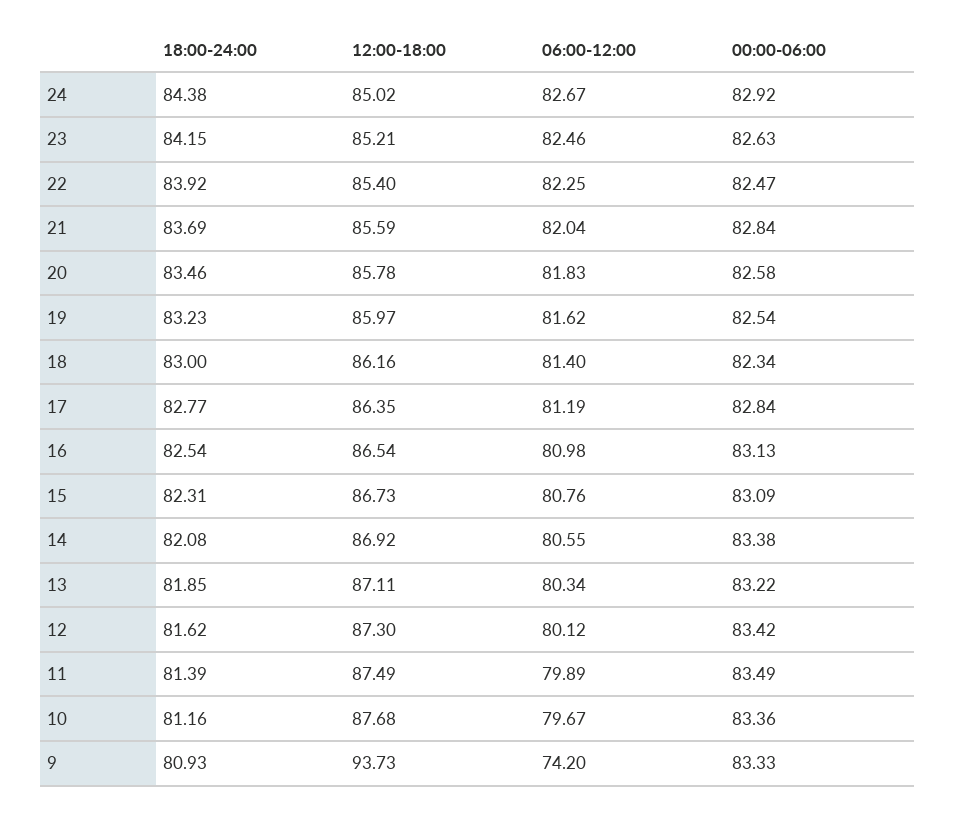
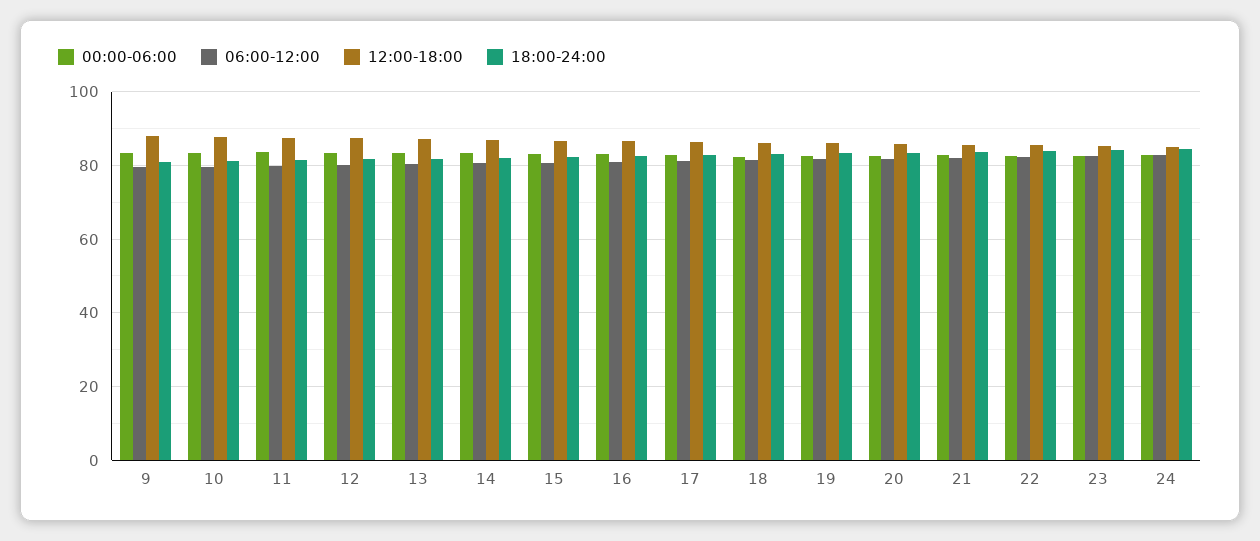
12:00-18:00, 9: 93.73 -> 88
06:00-12:00, 9: 74.2 -> 80

